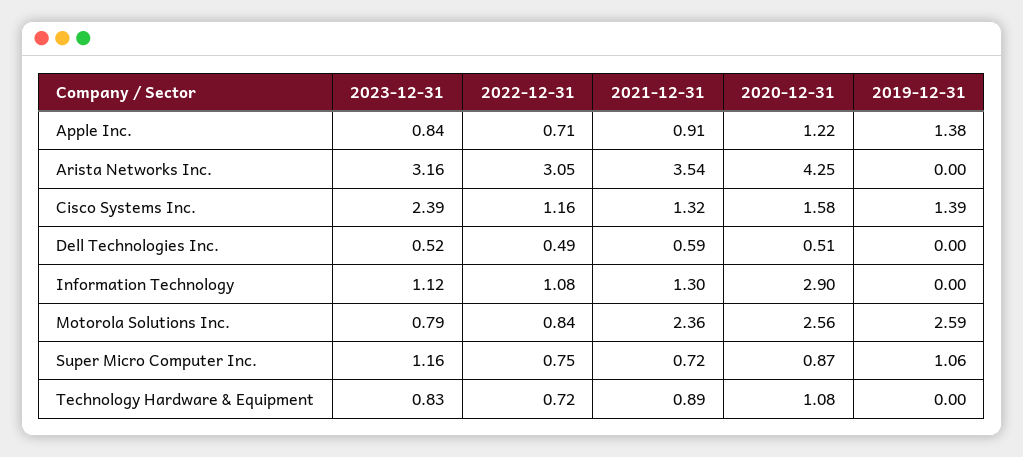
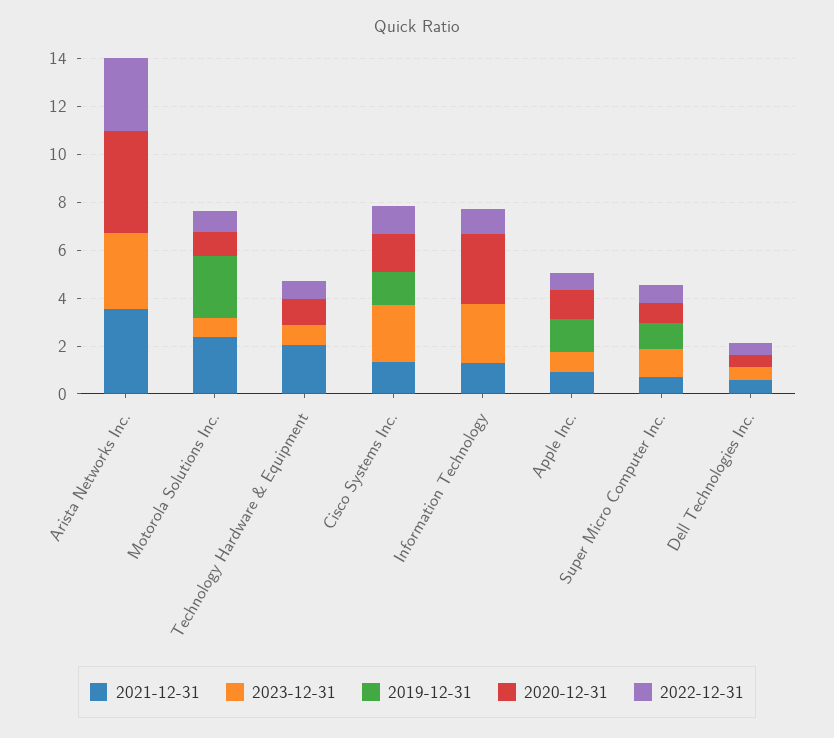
2023-12-31, Information Technology: 1.12 -> 2.5
2020-12-31, Motorola Solutions Inc.: 2.56 -> 1
2021-12-31, Technology Hardware & Equipment: 0.89 -> 2

